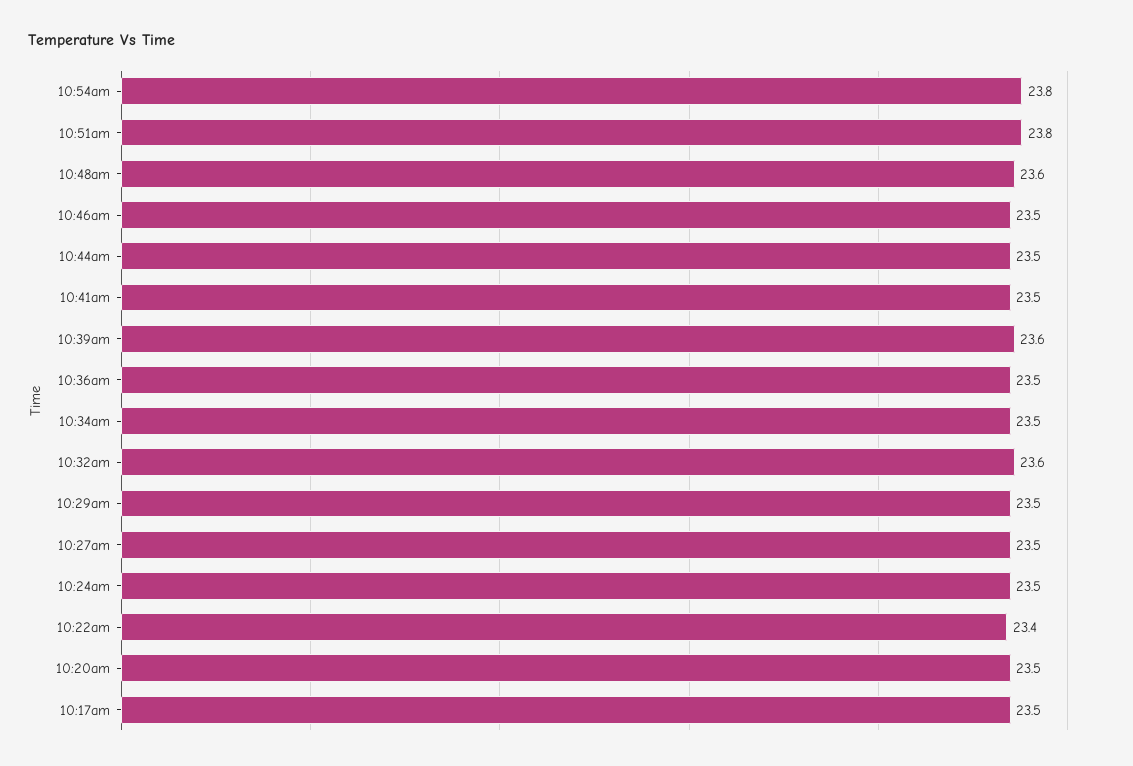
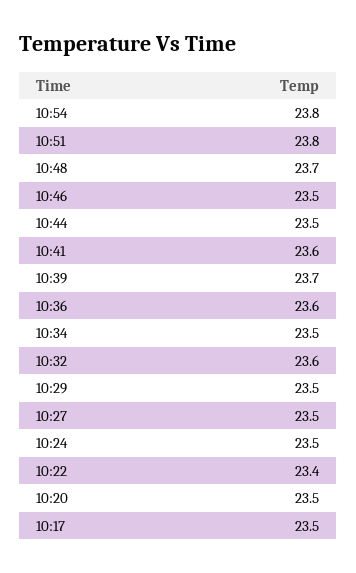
10:48am: 23.6 -> 23.7
10:41am: 23.5 -> 23.6
10:39am: 23.6 -> 23.7
10:36am: 23.5 -> 23.6

